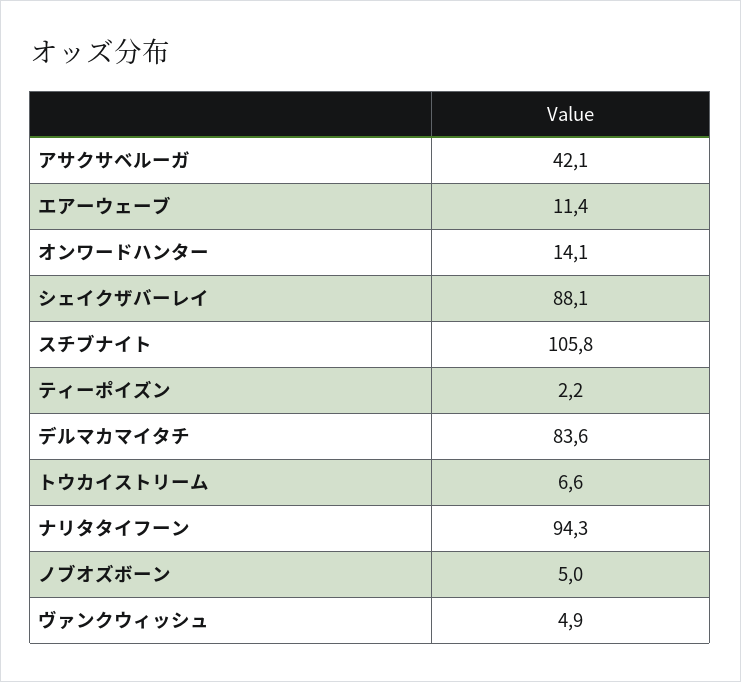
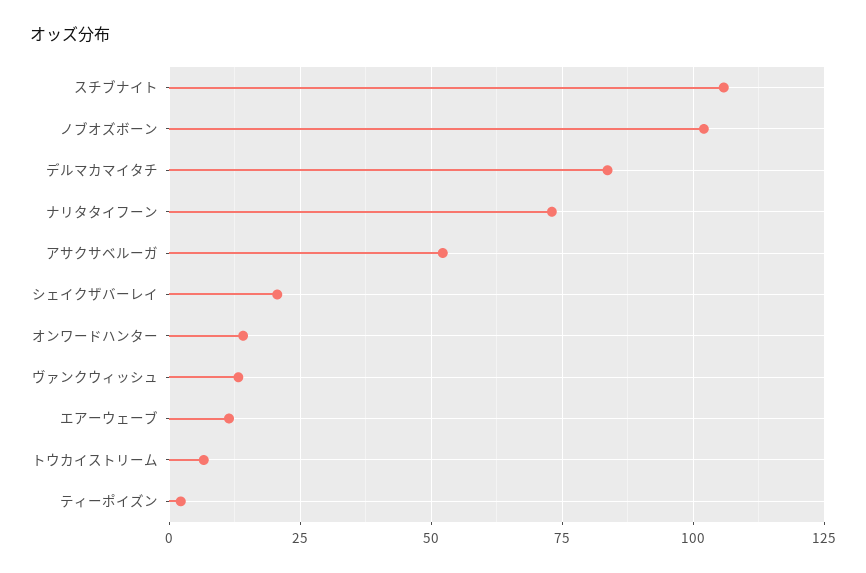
アサクサベルーガ: 42.1 -> 52.5
シェイクザバーレイ: 88.1 -> 20
ナリタタイフーン: 94.3 -> 72.5
ノブオズボーン: 5 -> 102.5
ヴァンクウィッシュ: 4.9 -> 12.5

